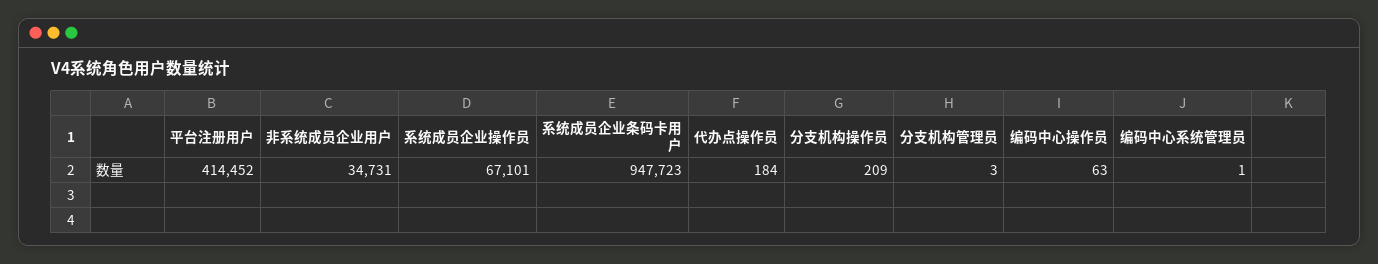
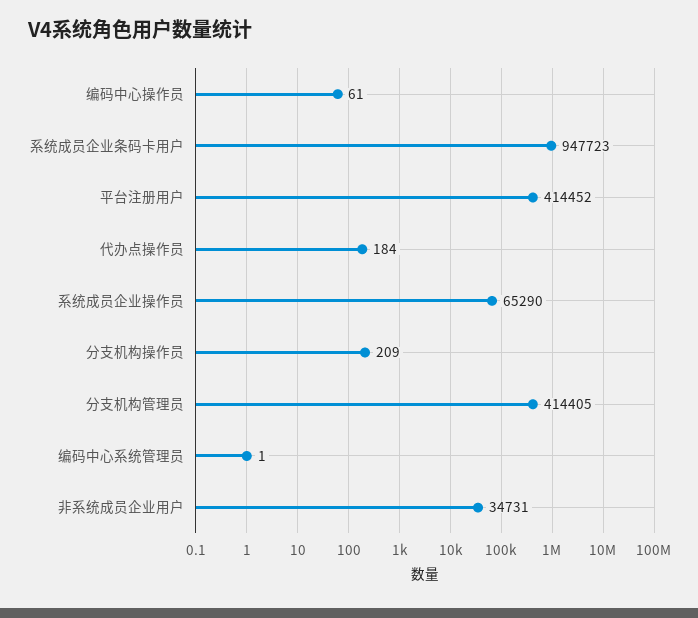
系统成员企业操作员: 67101 -> 65290
分支机构管理员: 3 -> 414405
编码中心操作员: 63 -> 61

